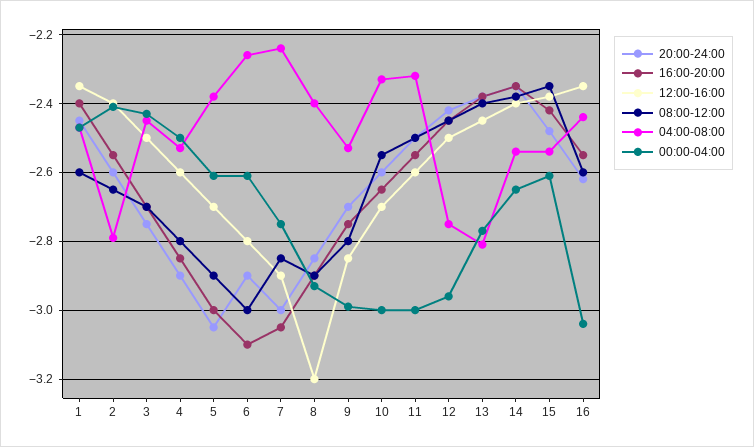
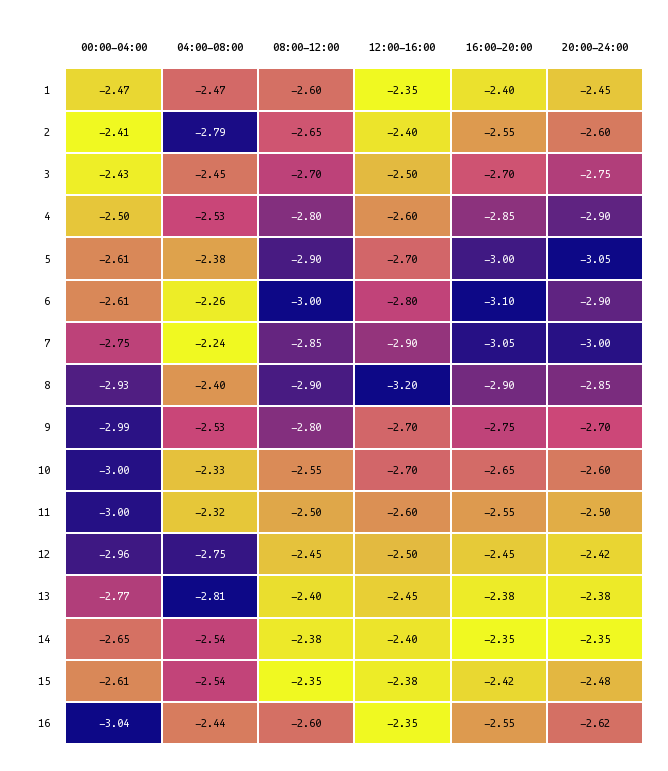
12:00-16:00, 9: -2.85 -> -2.7

